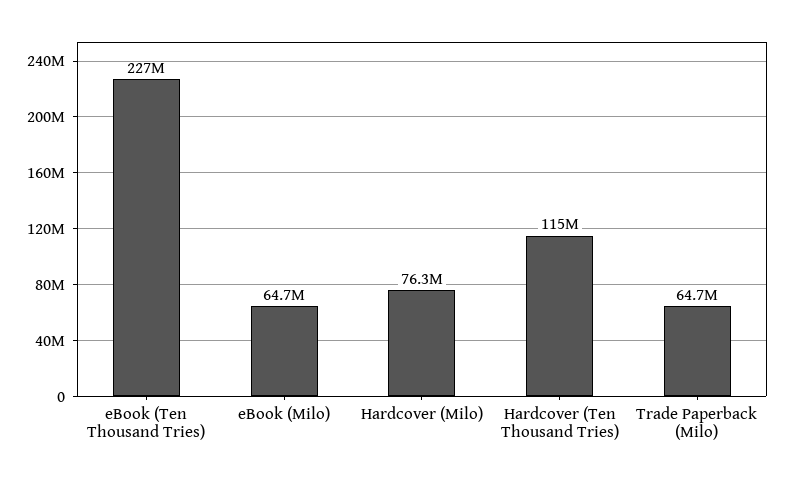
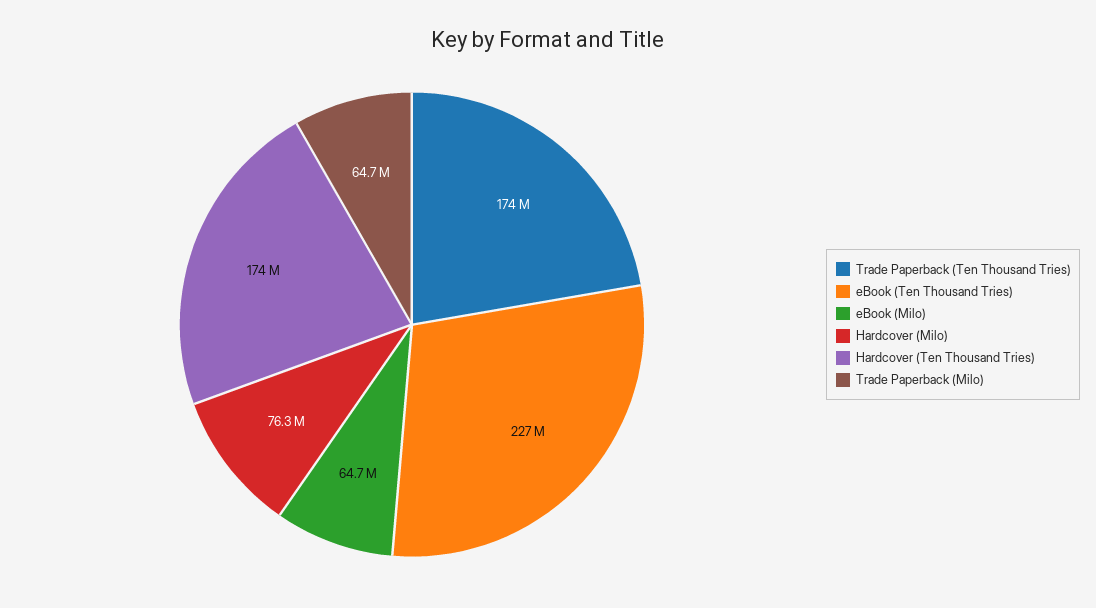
Hardcover (Ten Thousand Tries): 115000000 -> 174000000
Trade Paperback (Ten Thousand Tries): none -> 174000000

